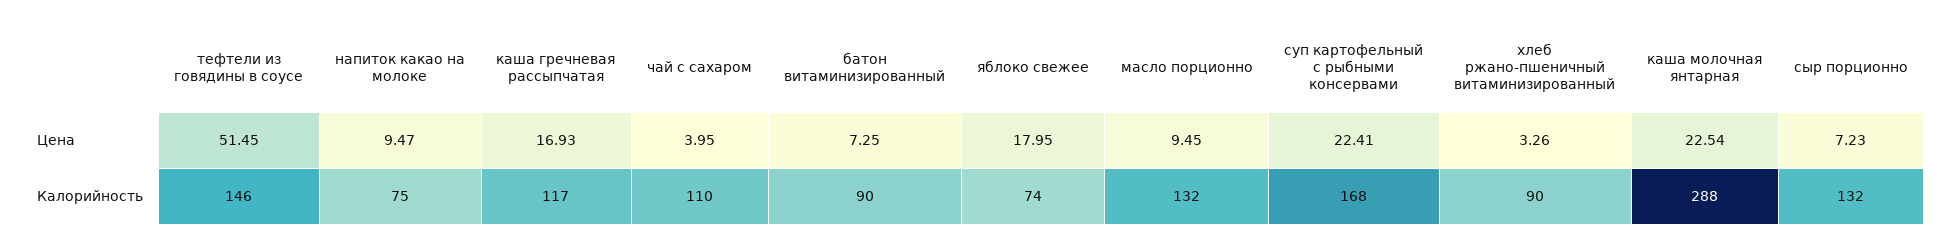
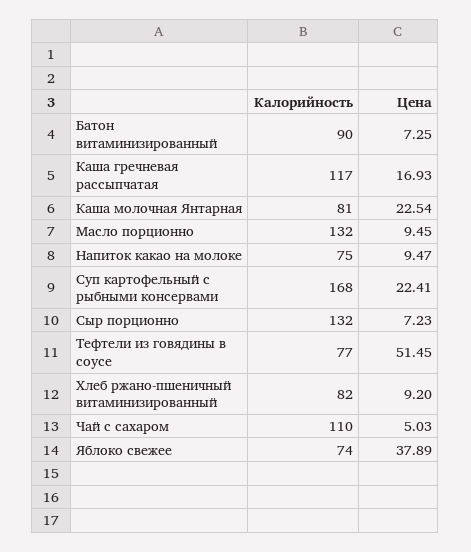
чай с сахаром, Цена: 3.95 -> 5.03
яблоко свежее, Цена: 17.95 -> 37.89
хлеб ржано-пшеничный витаминизированный, Цена: 3.26 -> 9.2
тефтели из говядины в соусе, Калорийность: 146 -> 77
хлеб ржано-пшеничный витаминизированный, Калорийность: 90 -> 82
каша молочная янтарная, Калорийность: 288 -> 81

